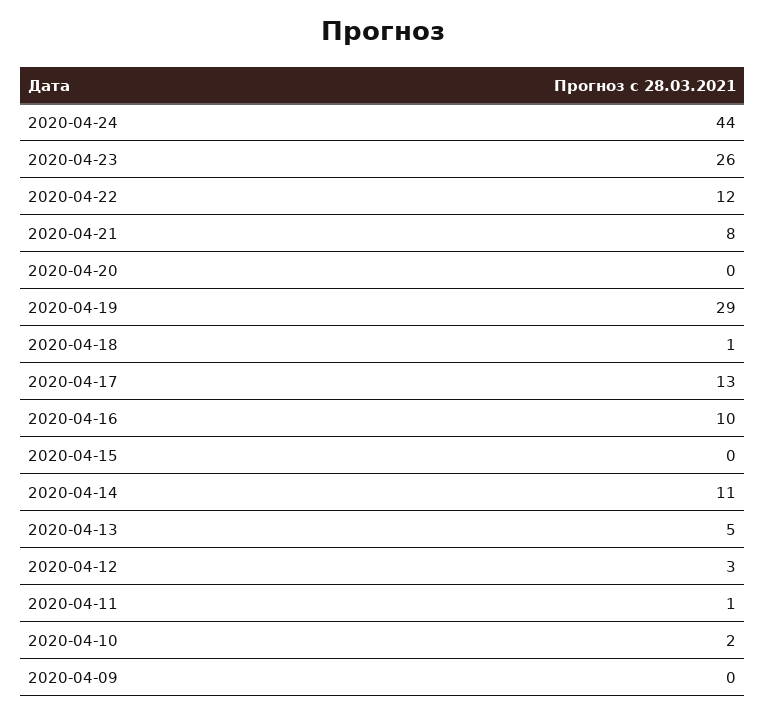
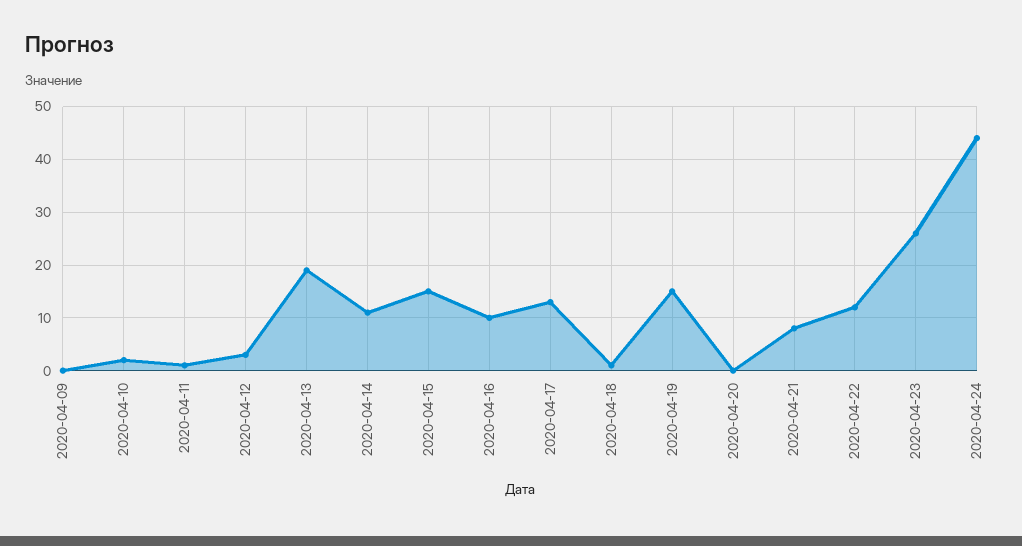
2020-04-19: 29 -> 15
2020-04-15: 0 -> 15
2020-04-13: 5 -> 20

